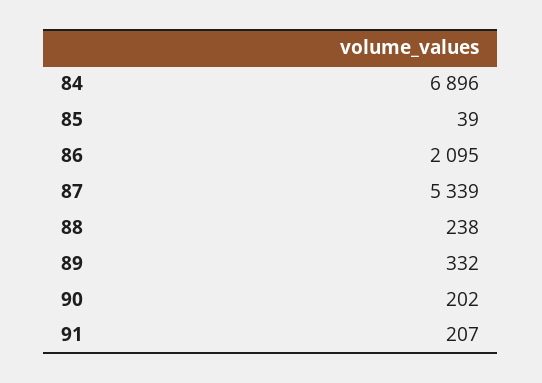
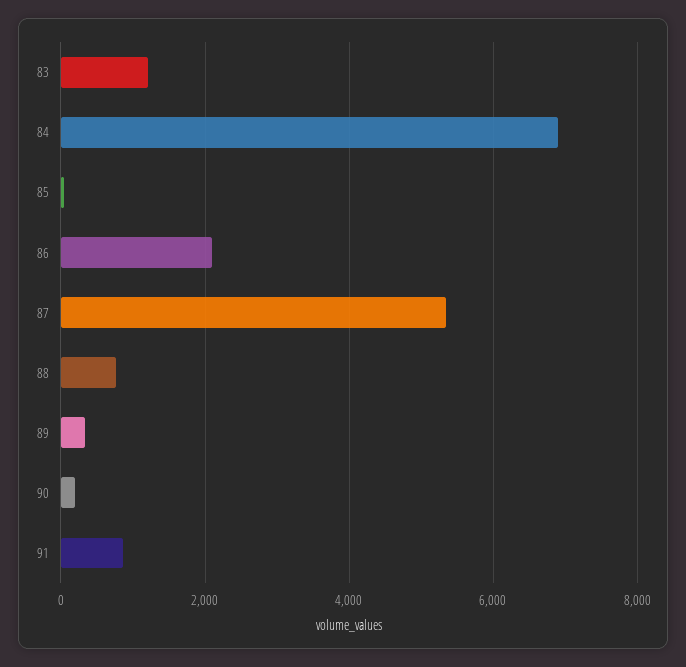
88: 238 -> 800
91: 207 -> 800
83: none -> 1200

